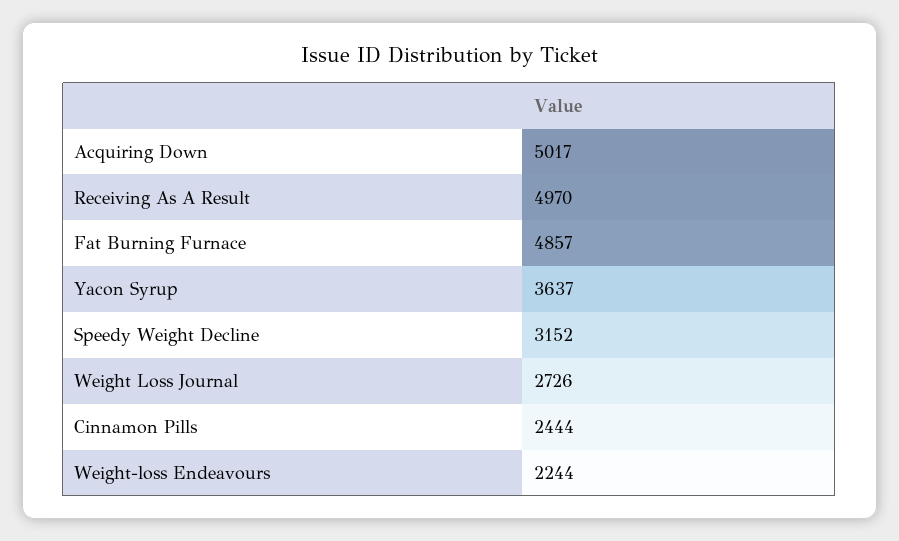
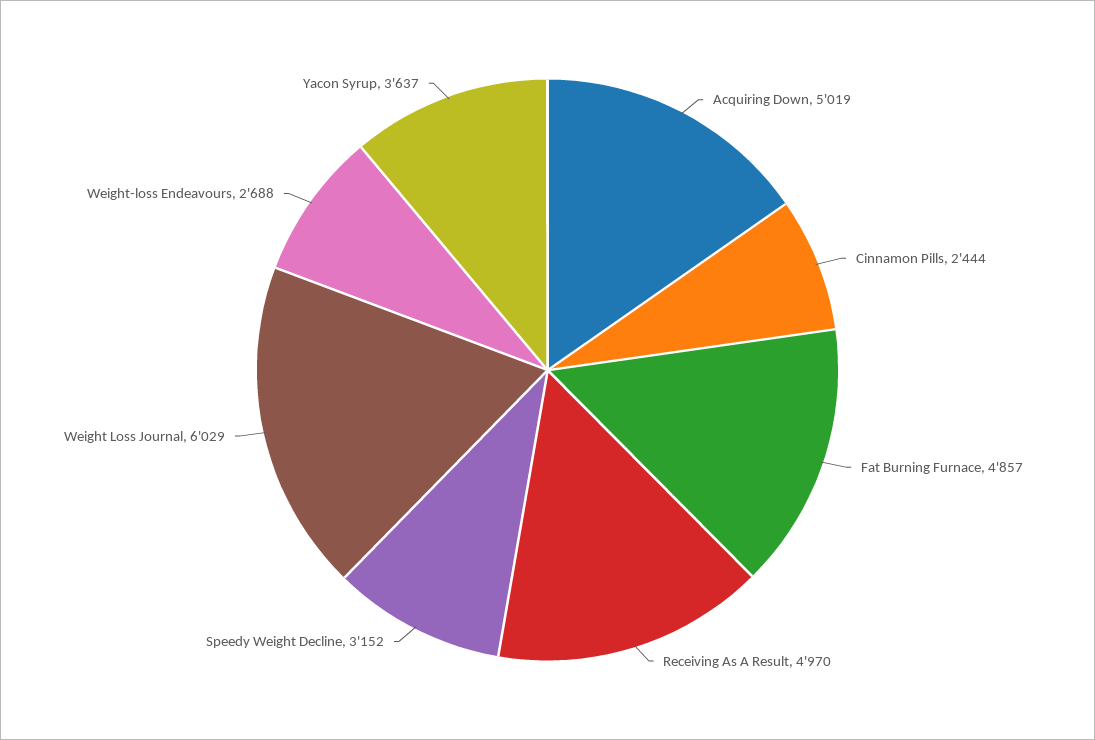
Acquiring Down: 5017 -> 5019
Weight Loss Journal: 2726 -> 6029
Weight-loss Endeavours: 2244 -> 2688

